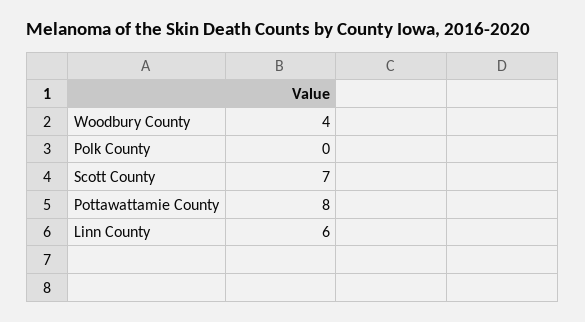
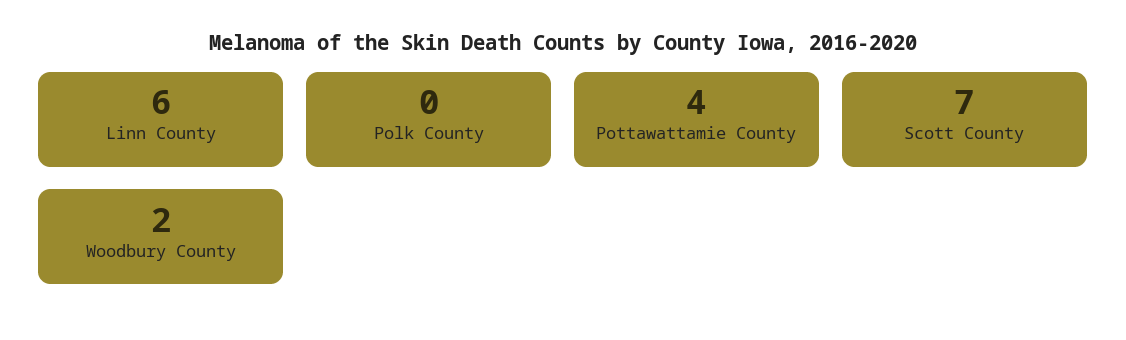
Woodbury County: 4 -> 2
Pottawattamie County: 8 -> 4

